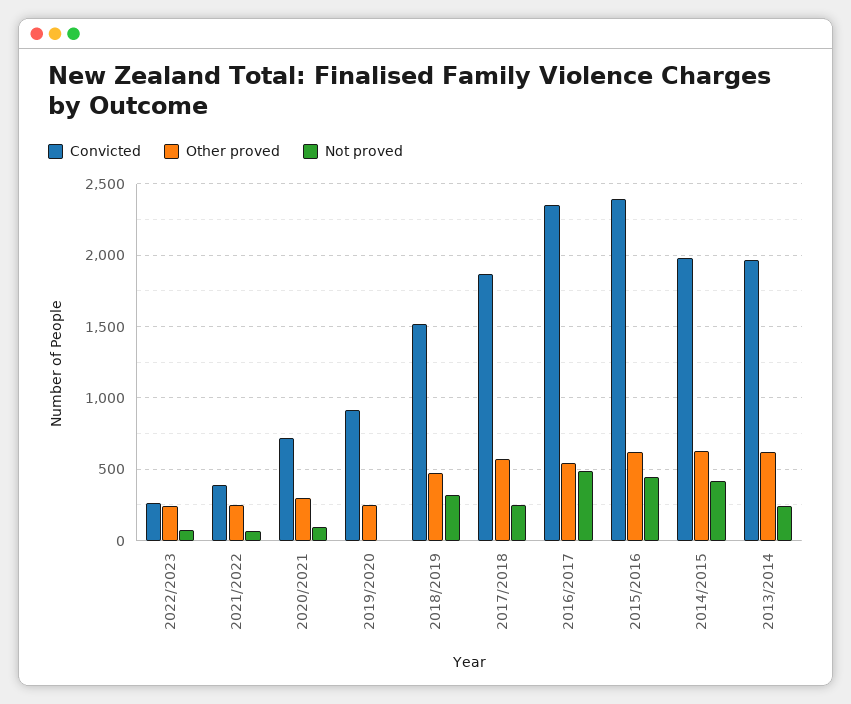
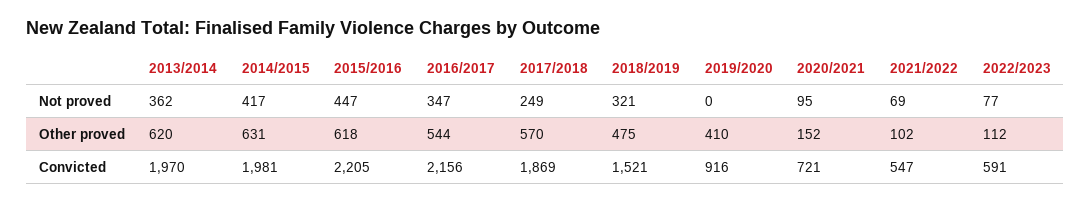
Convicted, 2022/2023: 250 -> 591
Other proved, 2022/2023: 250 -> 112
Convicted, 2021/2022: 400 -> 547
Other proved, 2021/2022: 250 -> 102
Other proved, 2020/2021: 300 -> 152
Other proved, 2019/2020: 250 -> 410
Convicted, 2016/2017: 2350 -> 2156
Not proved, 2016/2017: 500 -> 347
Convicted, 2015/2016: 2400 -> 2205
Not proved, 2013/2014: 250 -> 362

